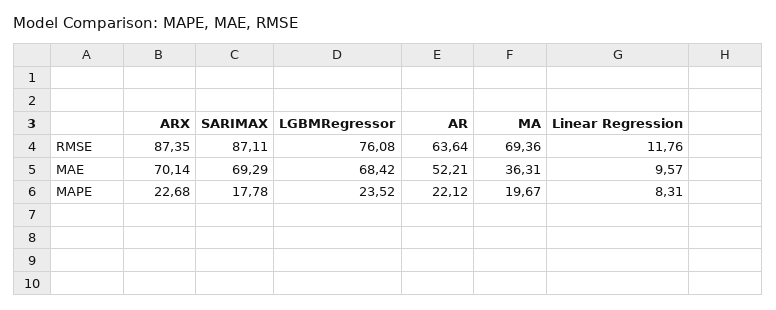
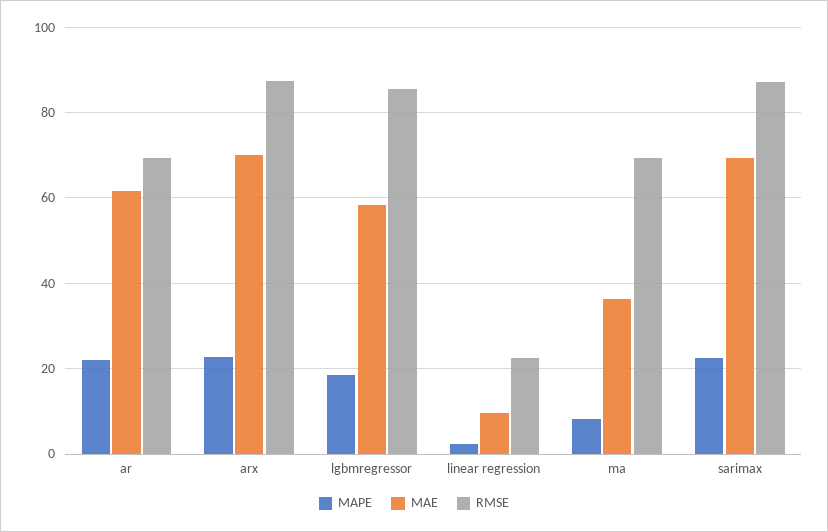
RMSE, LGBMRegressor: 76.08 -> 86
RMSE, AR: 63.64 -> 70
RMSE, Linear Regression: 11.76 -> 22
MAE, LGBMRegressor: 68.42 -> 58
MAE, AR: 52.21 -> 62
MAPE, SARIMAX: 17.78 -> 22
MAPE, LGBMRegressor: 23.52 -> 18
MAPE, MA: 19.67 -> 8
MAPE, Linear Regression: 8.31 -> 2

